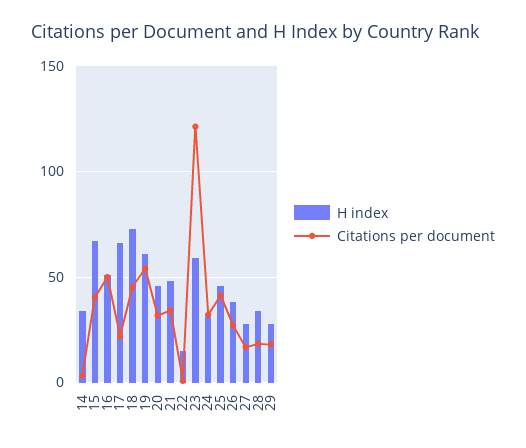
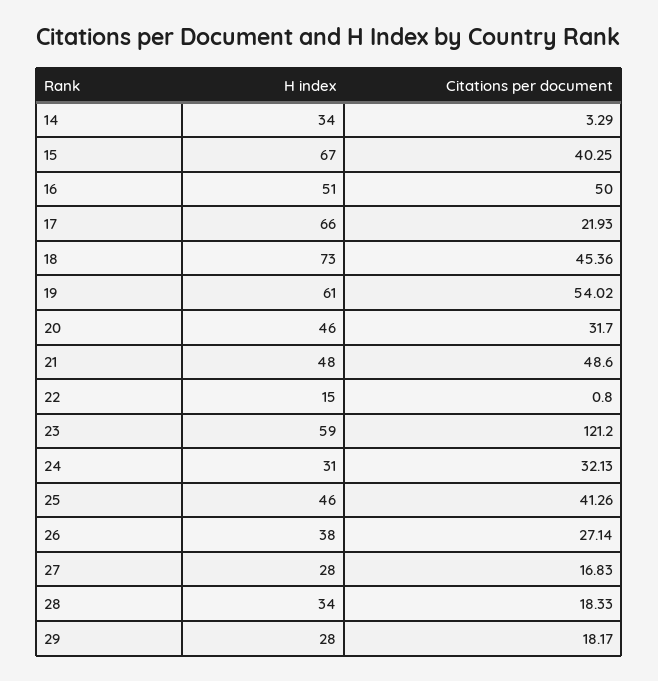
Citations per document, 21: 35 -> 48.6

